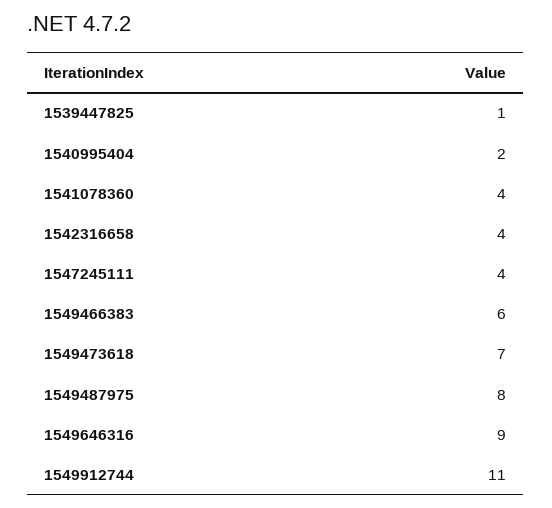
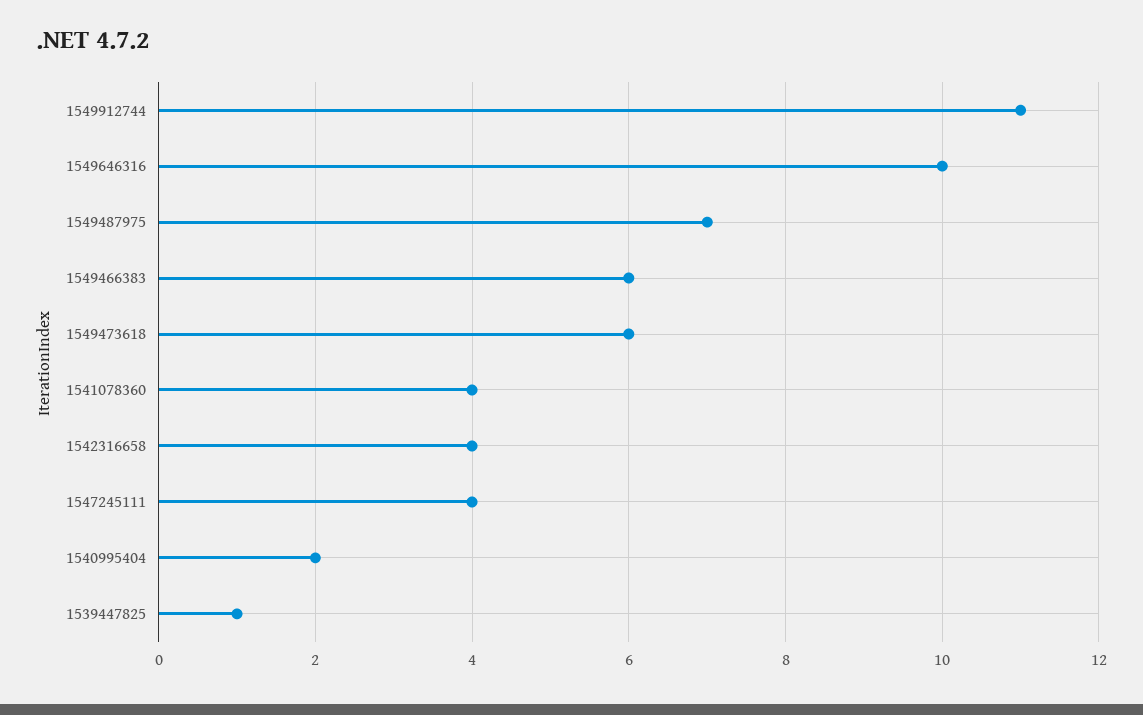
1549473618: 7 -> 6
1549487975: 8 -> 7
1549646316: 9 -> 10

